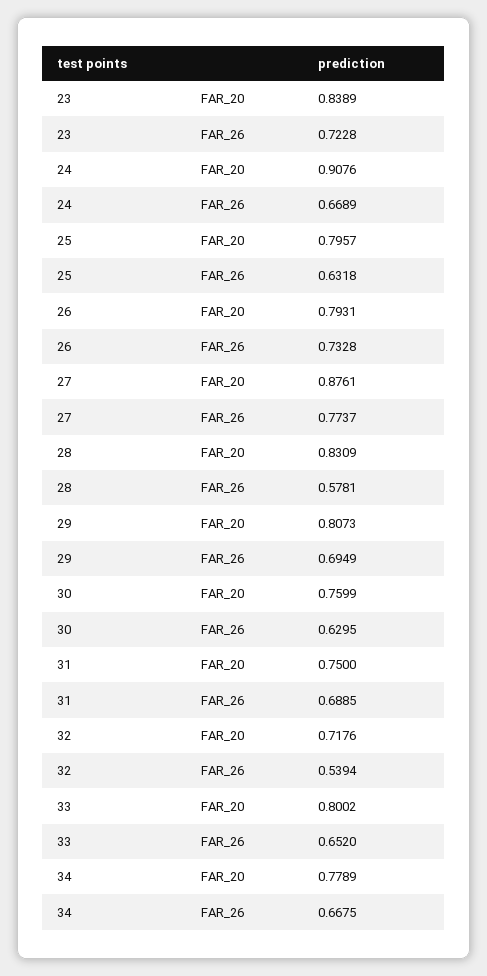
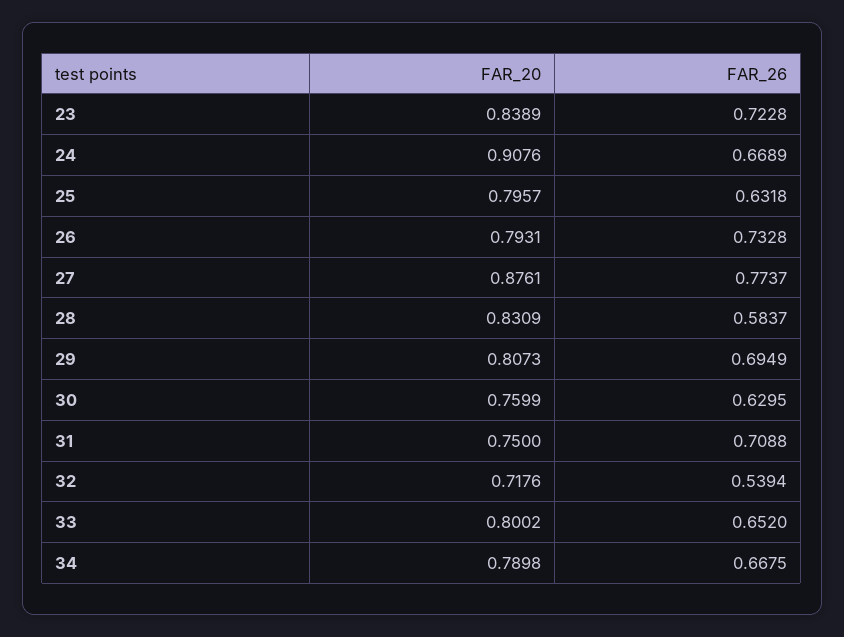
28, FAR_26: 0.5781 -> 0.5837
31, FAR_26: 0.6885 -> 0.7088
34, FAR_20: 0.7789 -> 0.7898

